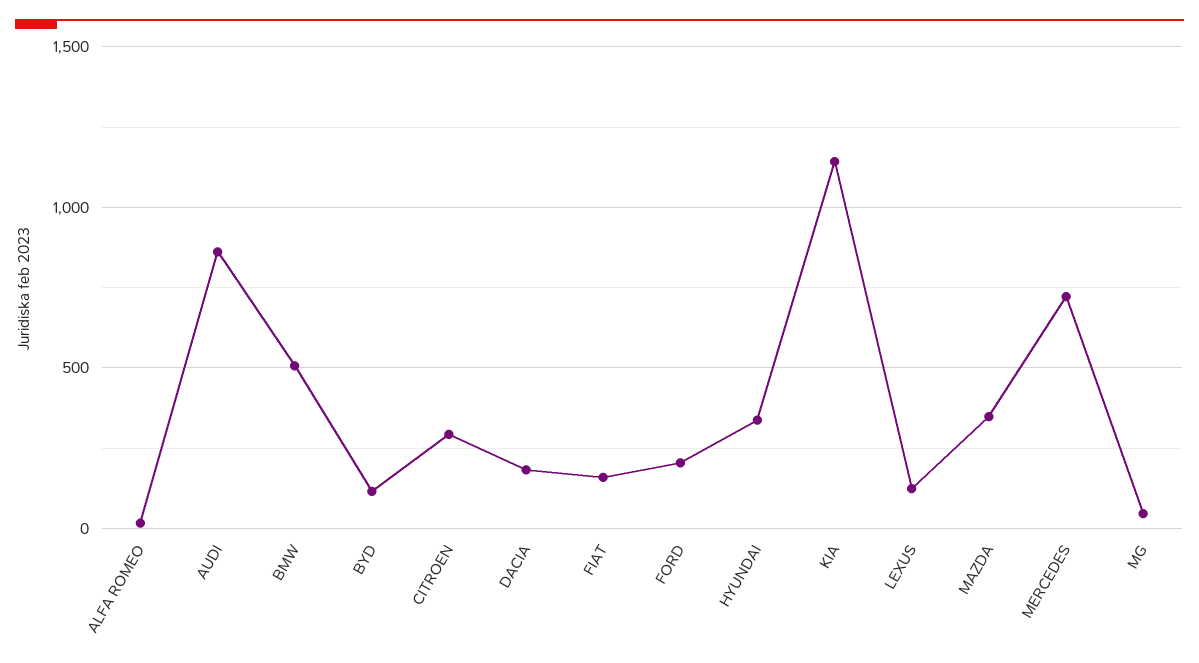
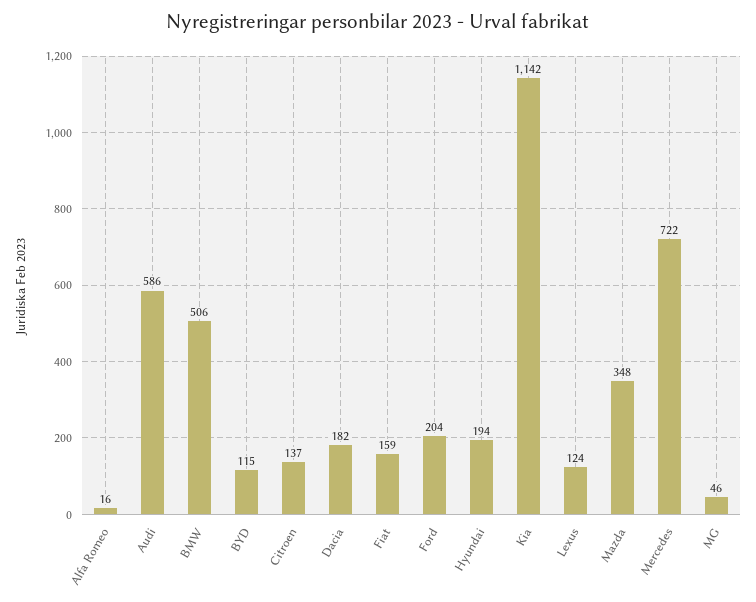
AUDI: 850 -> 586
CITROEN: 300 -> 137
HYUNDAI: 350 -> 194

